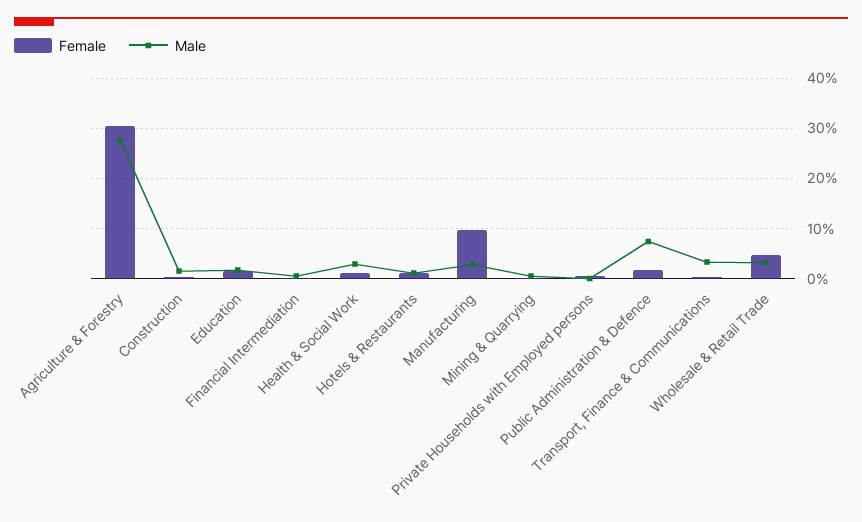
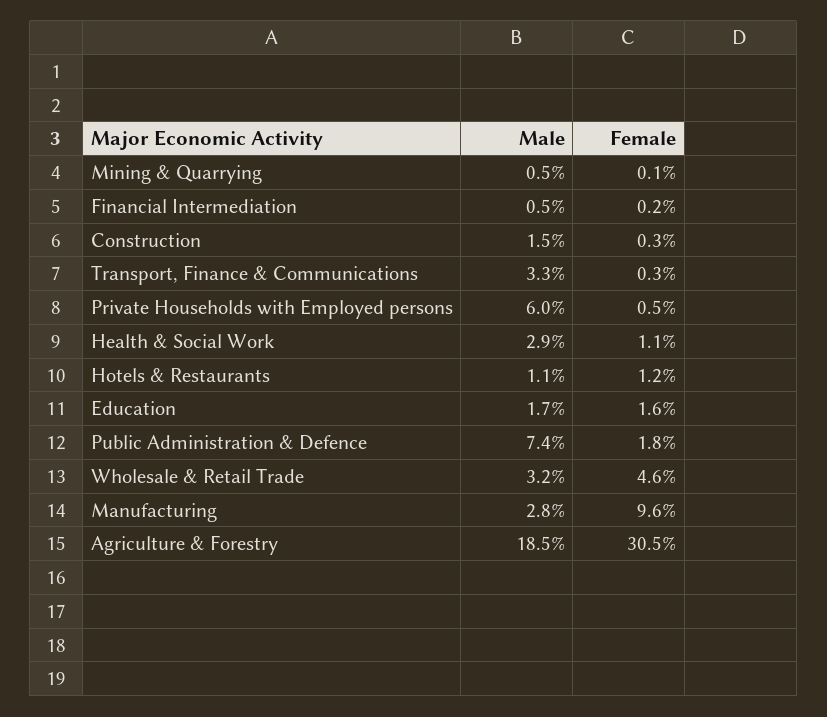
Male, Agriculture & Forestry: 28 -> 18.5
Male, Private Households with Employed persons: 0 -> 6

